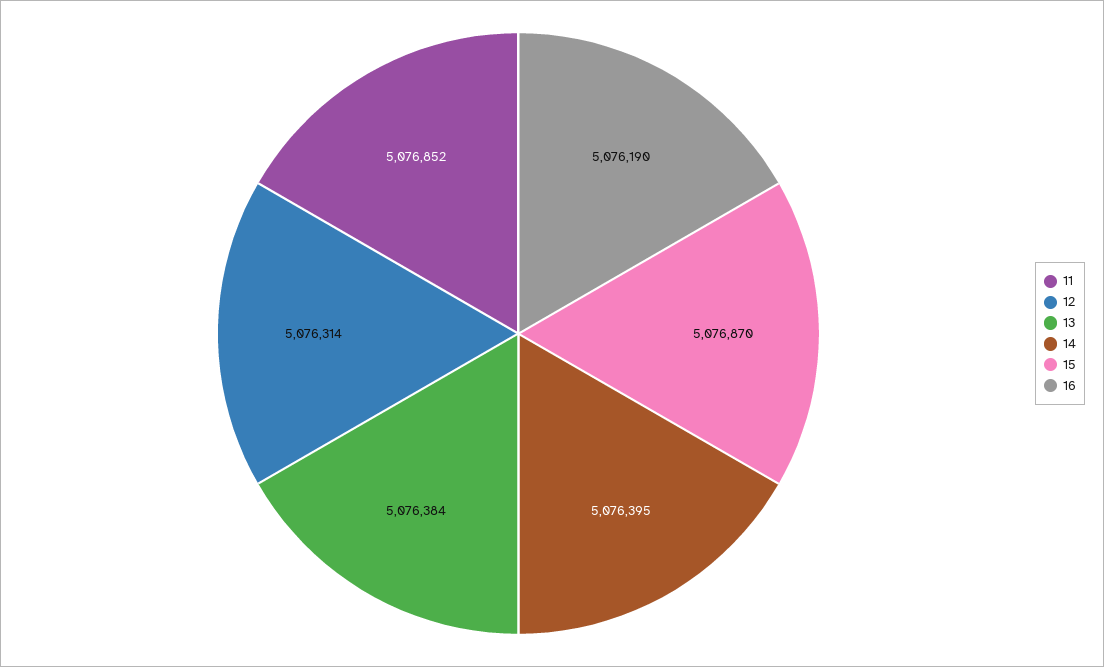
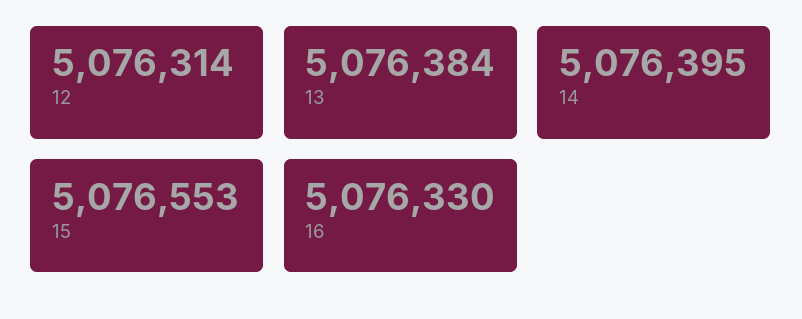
11: 5076852 -> none
15: 5076870 -> 5076553
16: 5076190 -> 5076330

